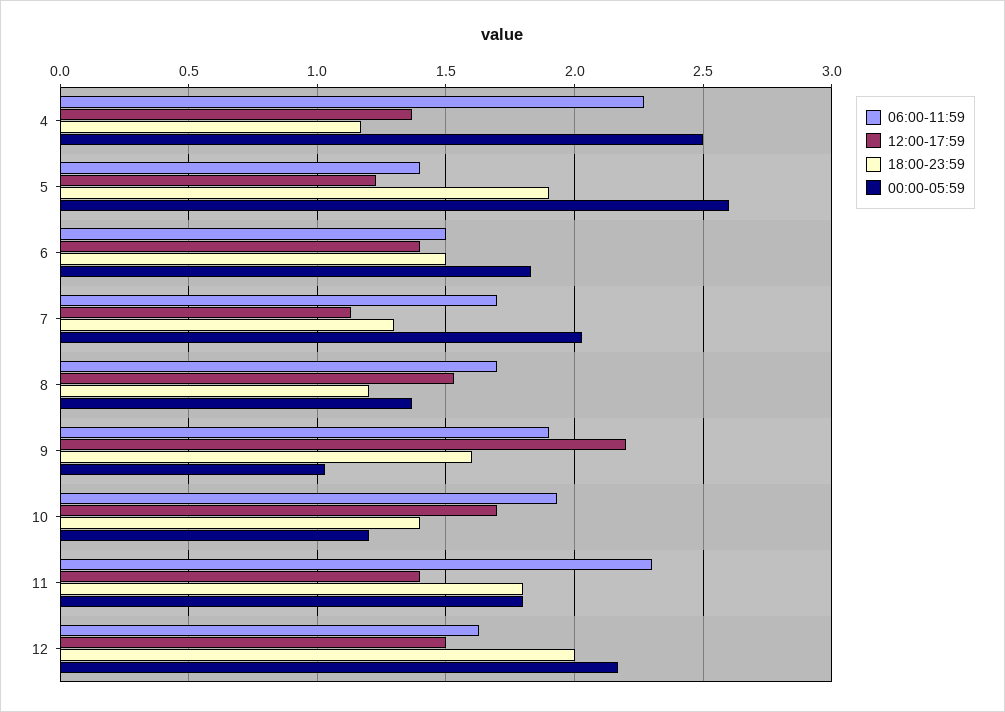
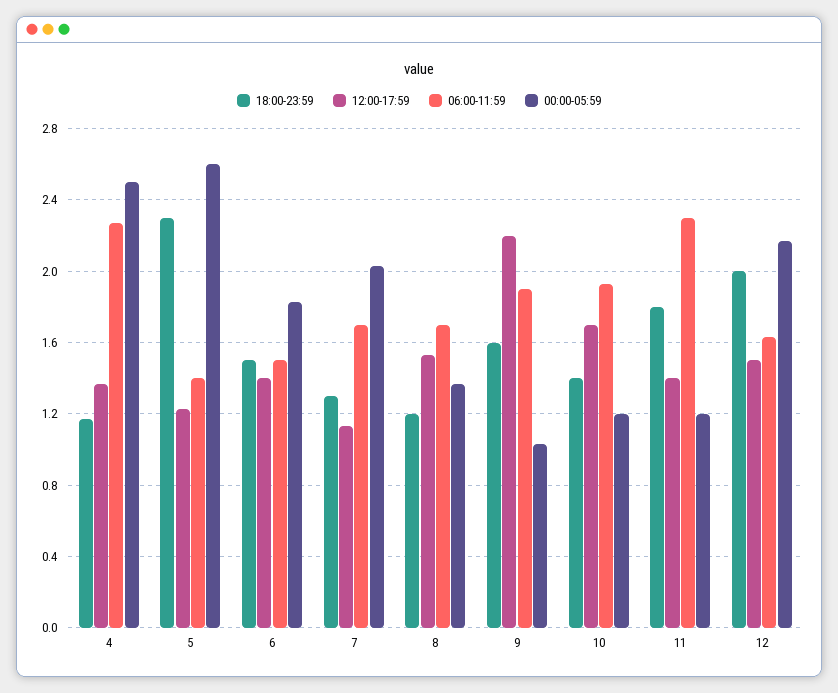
18:00-23:59, 5: 1.9 -> 2.3
00:00-05:59, 11: 1.8 -> 1.2

